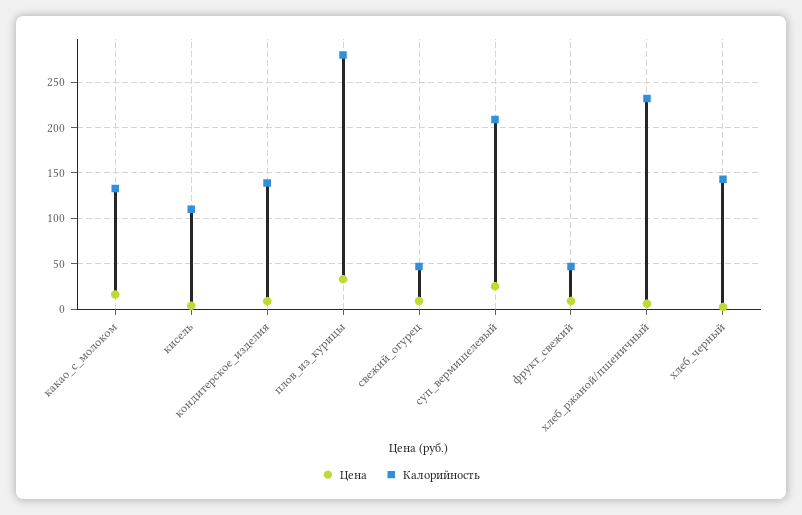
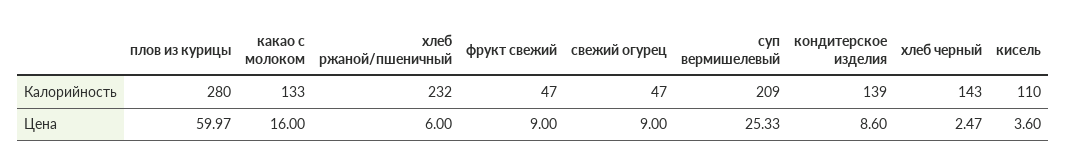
Цена, плов_из_курицы: 30 -> 59.97

